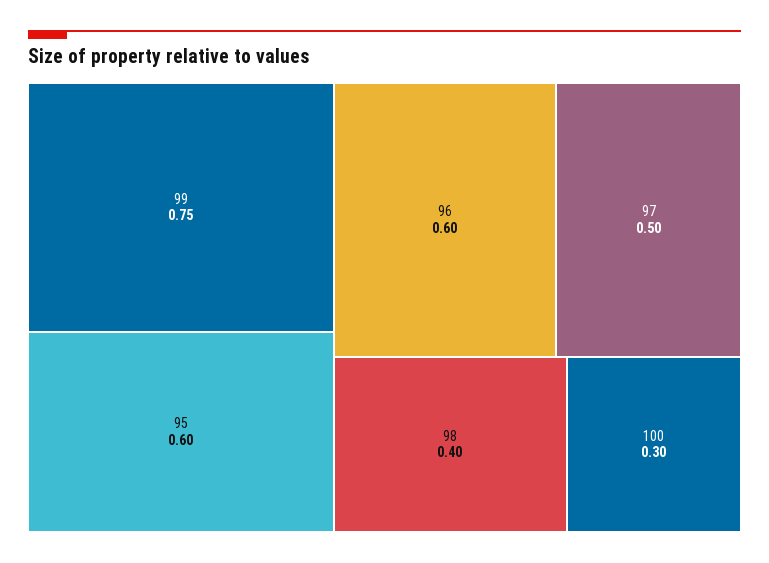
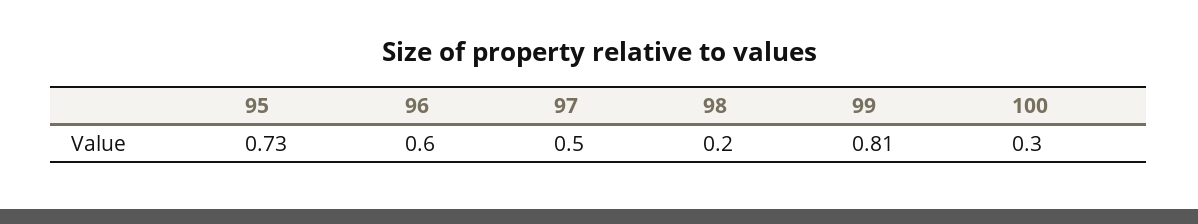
99: 0.75 -> 0.81
95: 0.6 -> 0.73
98: 0.4 -> 0.2

